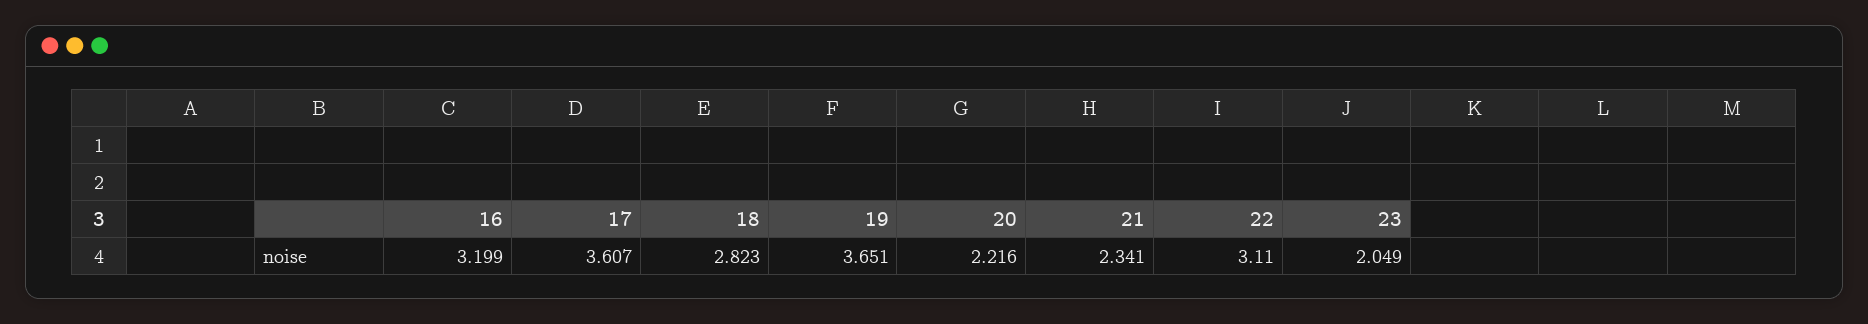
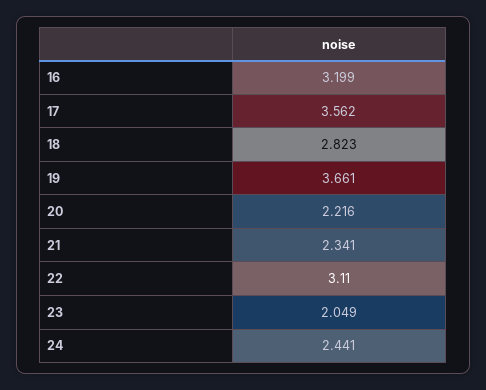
17: 3.607 -> 3.562
19: 3.651 -> 3.661
24: none -> 2.441

